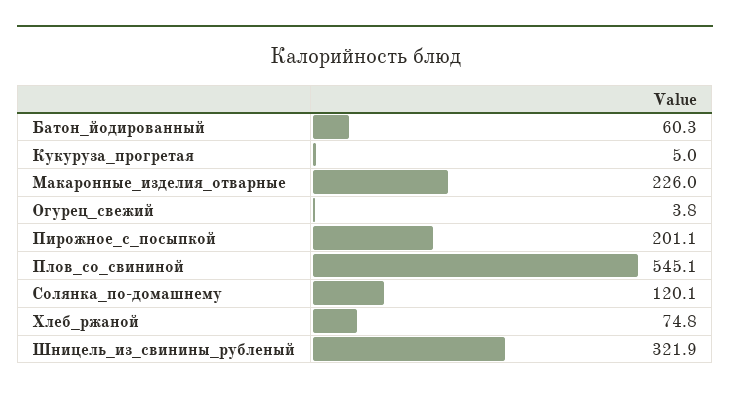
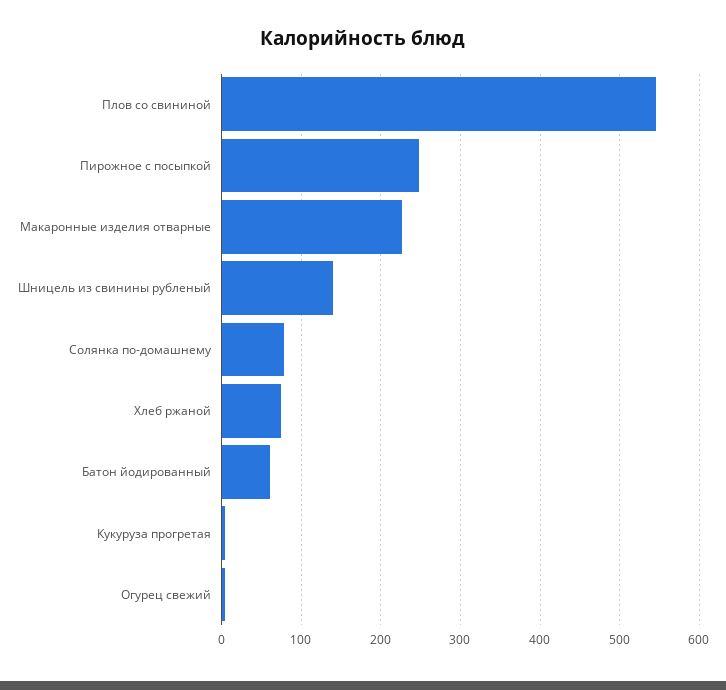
Пирожное_с_посыпкой: 201.1 -> 250
Солянка_по-домашнему: 120.1 -> 80
Шницель_из_свинины_рубленый: 321.9 -> 140

